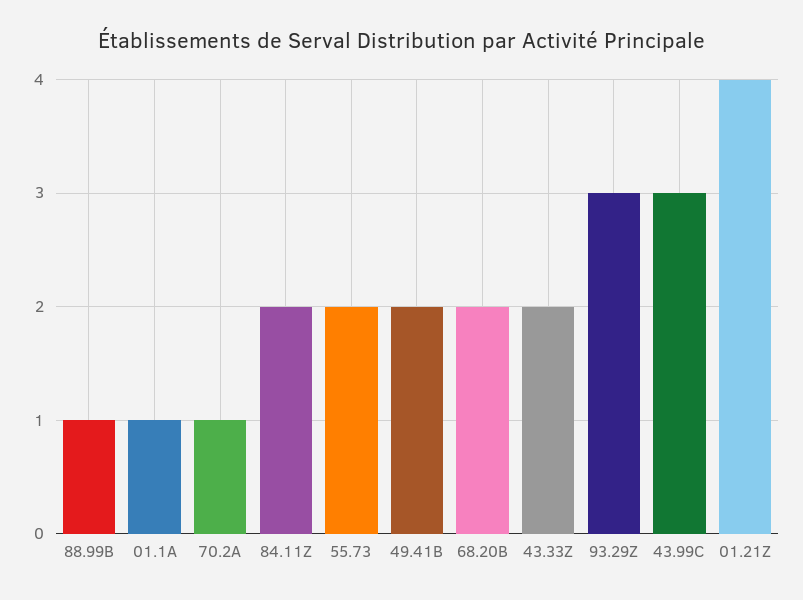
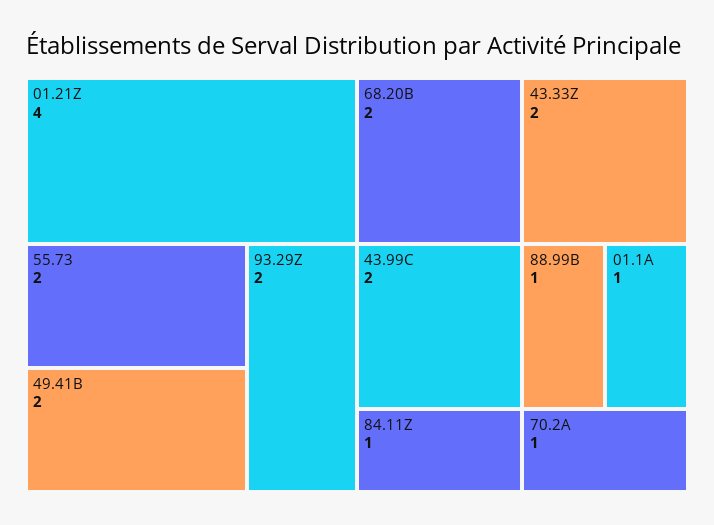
84.11Z: 2 -> 1
93.29Z: 3 -> 2
43.99C: 3 -> 2

